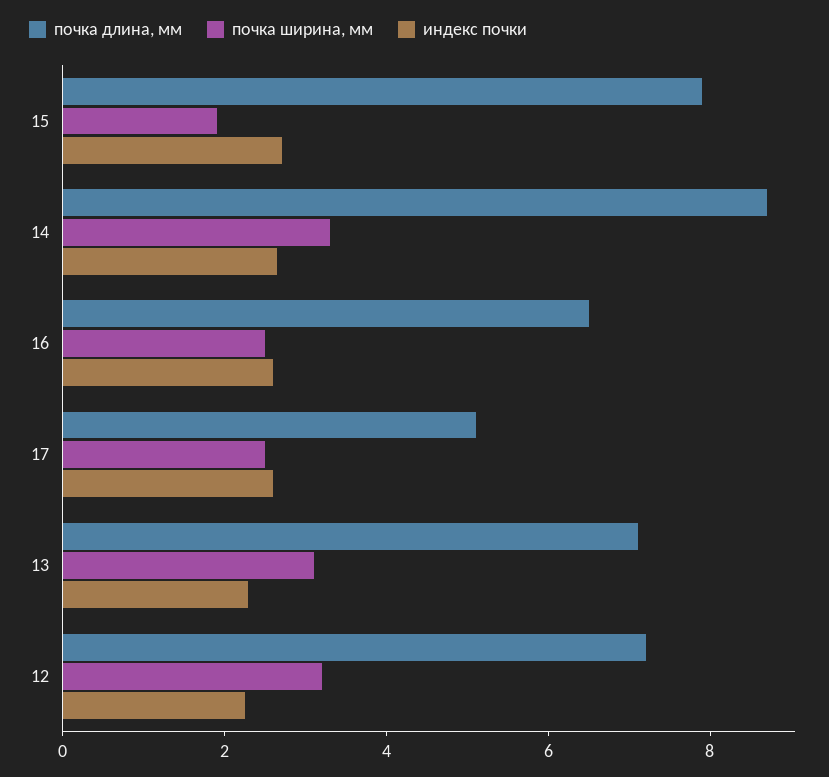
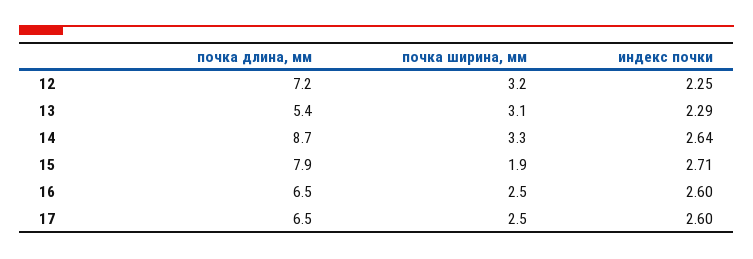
почка длина, мм, 17: 5 -> 6.5
почка длина, мм, 13: 7 -> 5.4

